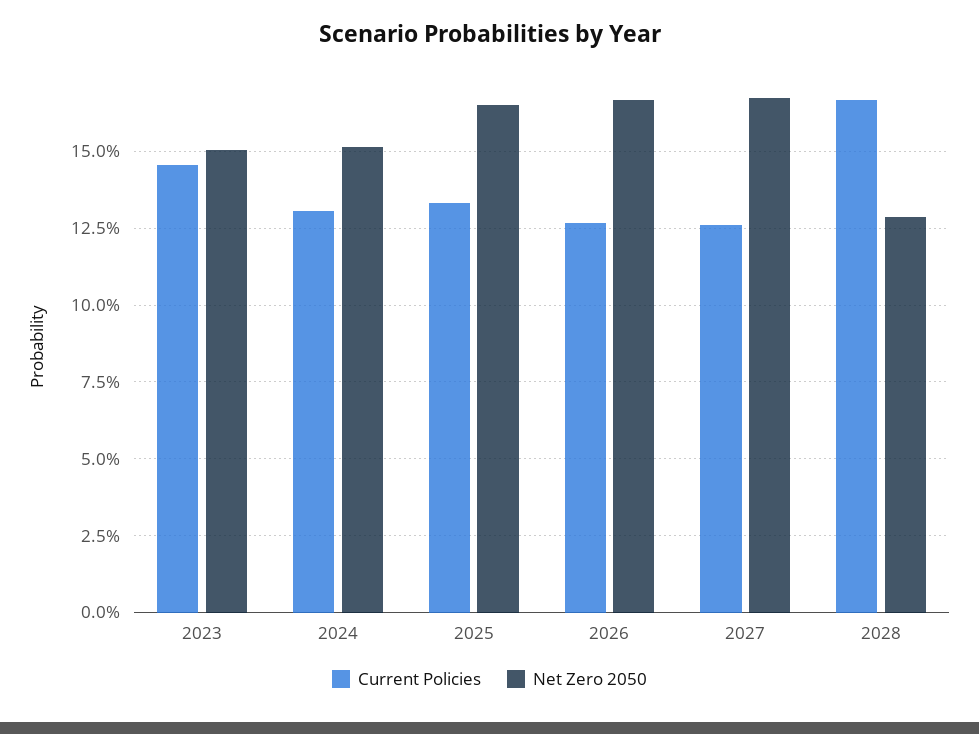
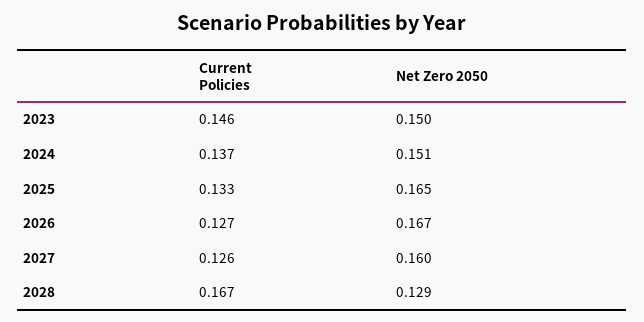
Current Policies, 2024: 0.13 -> 0.137
Net Zero 2050, 2027: 0.1675 -> 0.16

